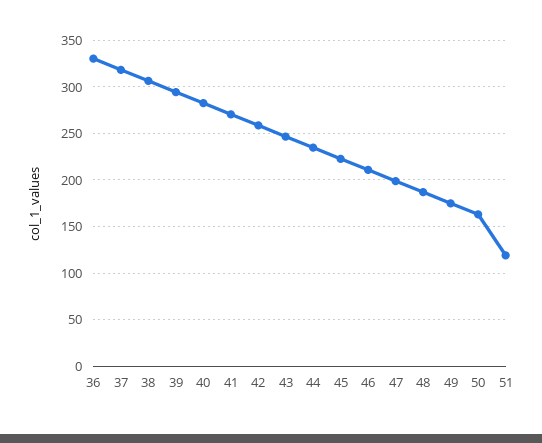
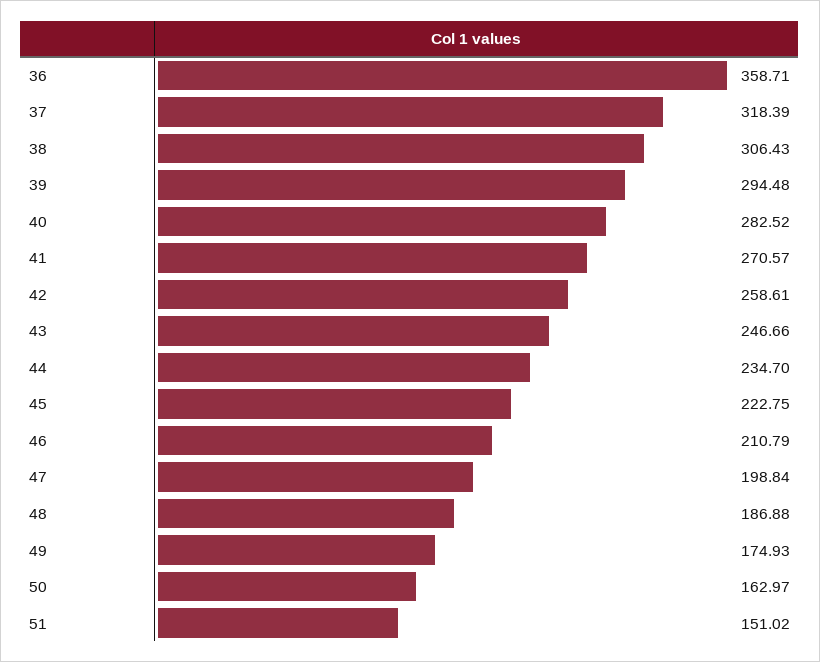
36: 330 -> 358.71
51: 120 -> 151.02

